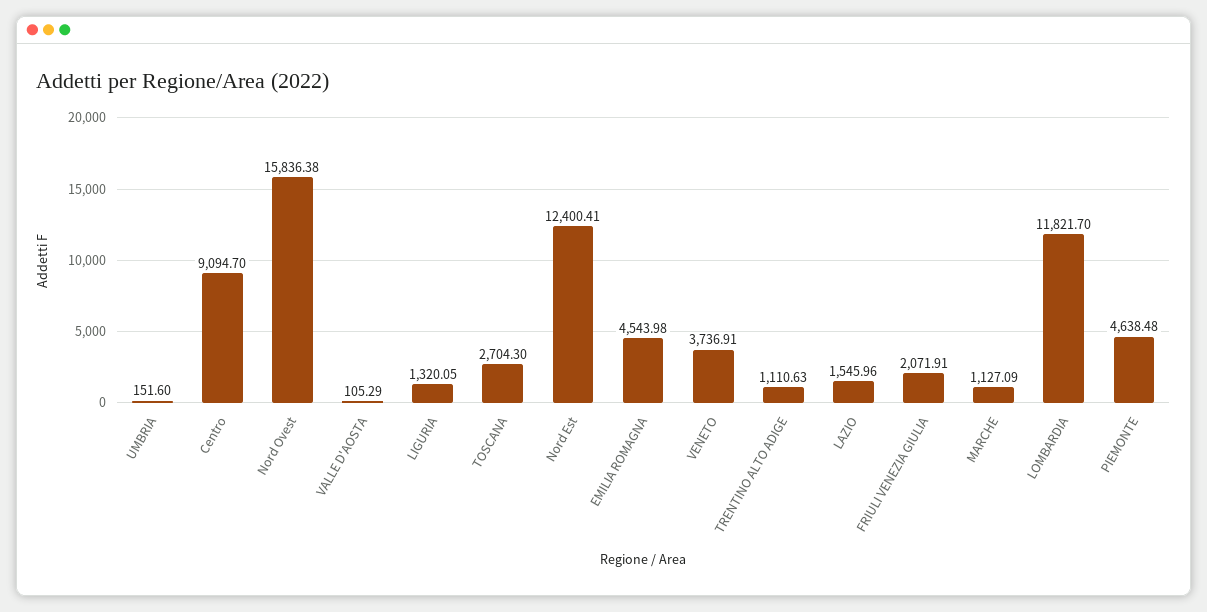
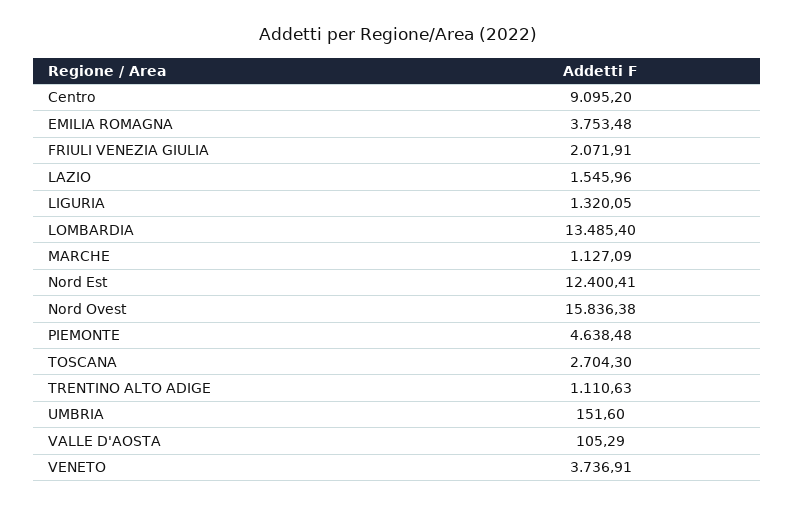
Centro: 9094.7 -> 9095.2
EMILIA ROMAGNA: 4543.98 -> 3753.48
LOMBARDIA: 11821.7 -> 13485.4

